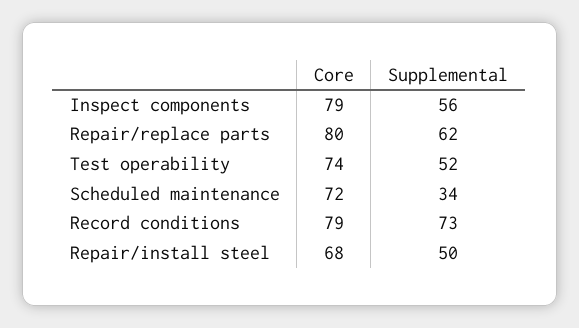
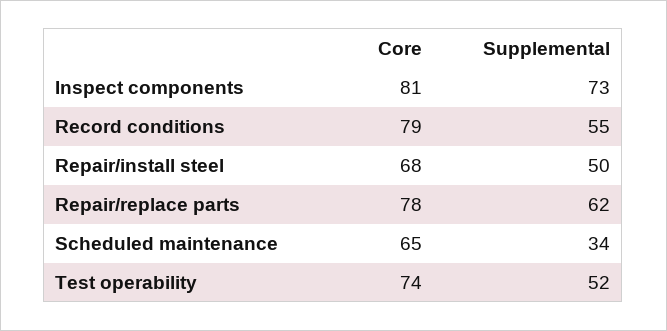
Core, Inspect components: 79 -> 81
Supplemental, Inspect components: 56 -> 73
Core, Repair/replace parts: 80 -> 78
Core, Scheduled maintenance: 72 -> 65
Supplemental, Record conditions: 73 -> 55

